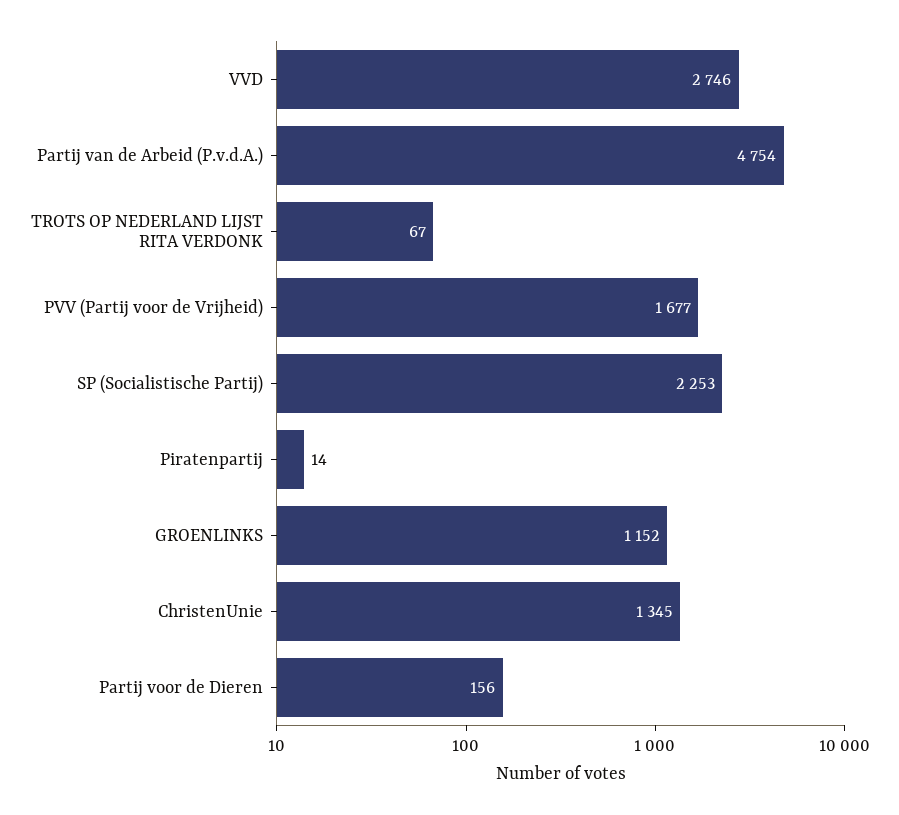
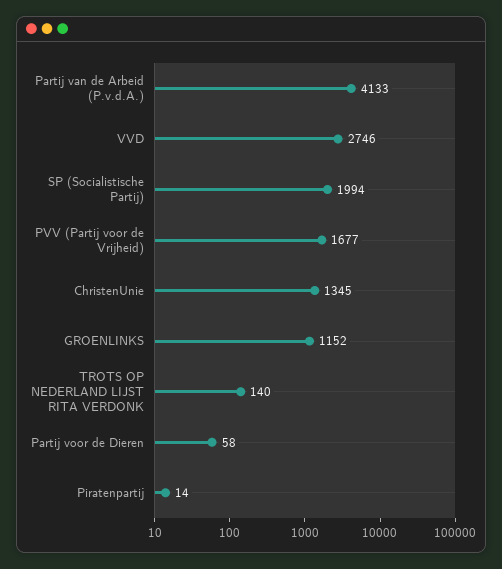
Partij van de Arbeid (P.v.d.A.): 4754 -> 4133
TROTS OP NEDERLAND LIJST RITA VERDONK: 67 -> 140
SP (Socialistische Partij): 2253 -> 1994
Partij voor de Dieren: 156 -> 58

